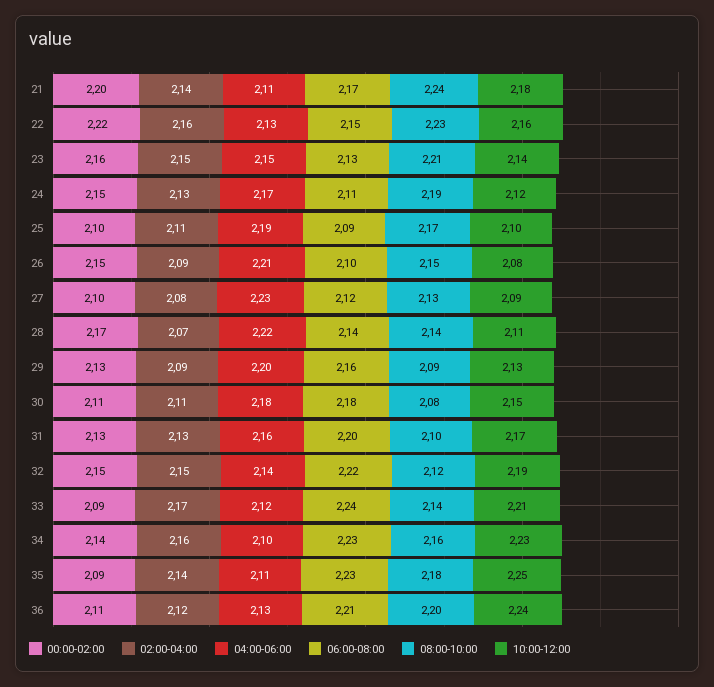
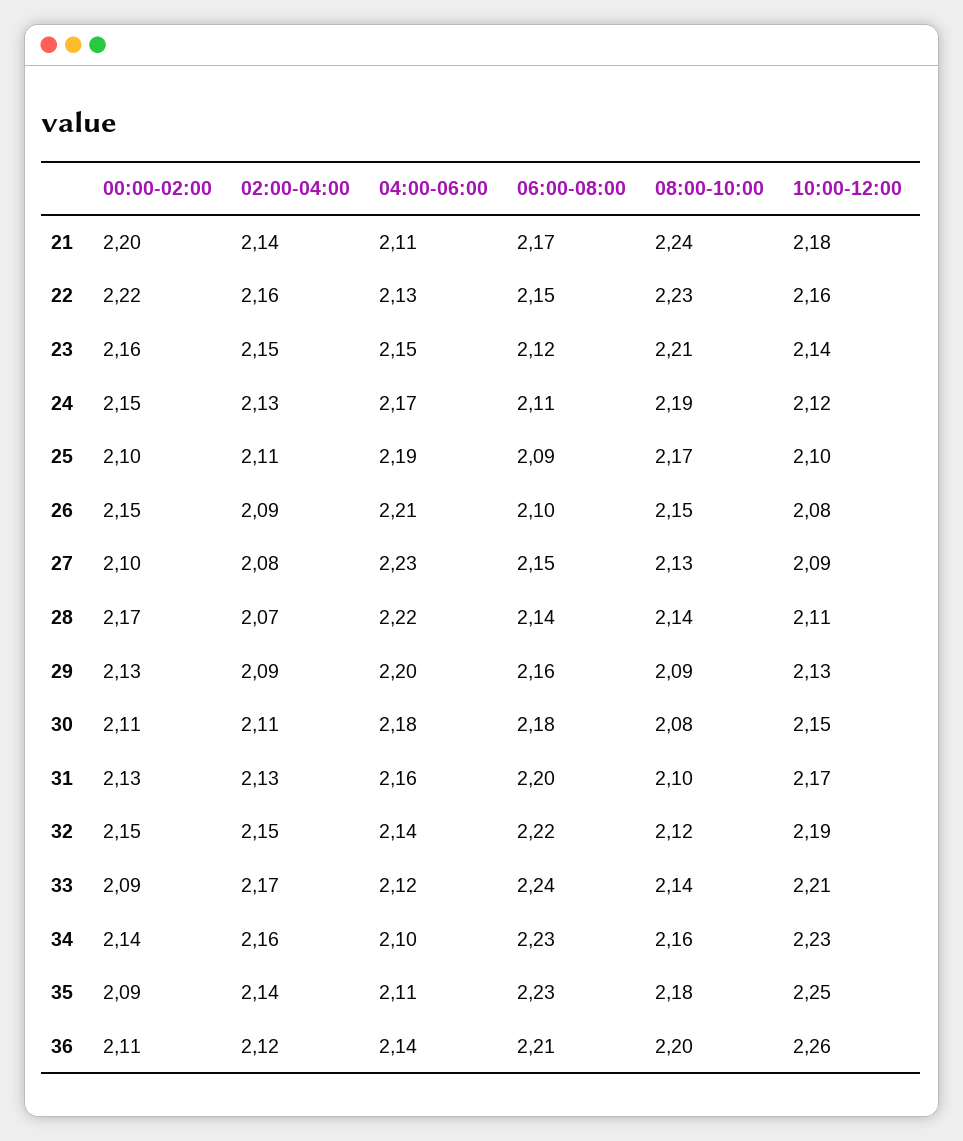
06:00-08:00, 23: 2.13 -> 2.12
06:00-08:00, 27: 2.12 -> 2.15
04:00-06:00, 36: 2.13 -> 2.14
10:00-12:00, 36: 2.24 -> 2.26

